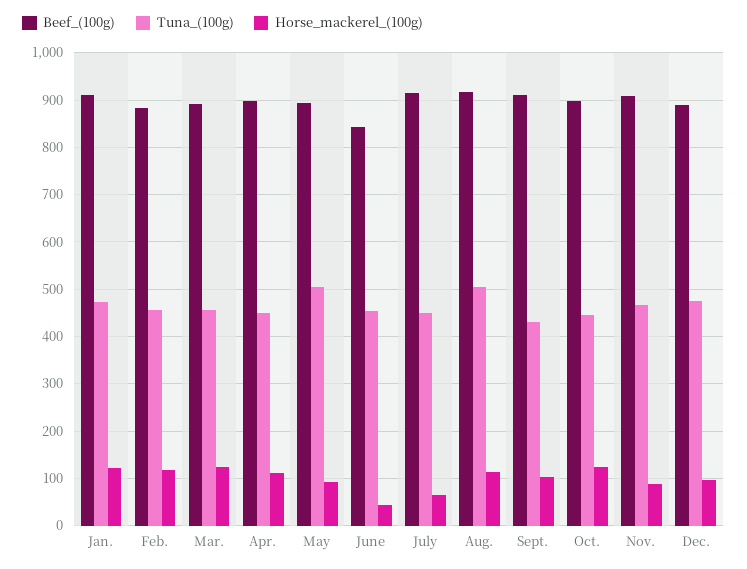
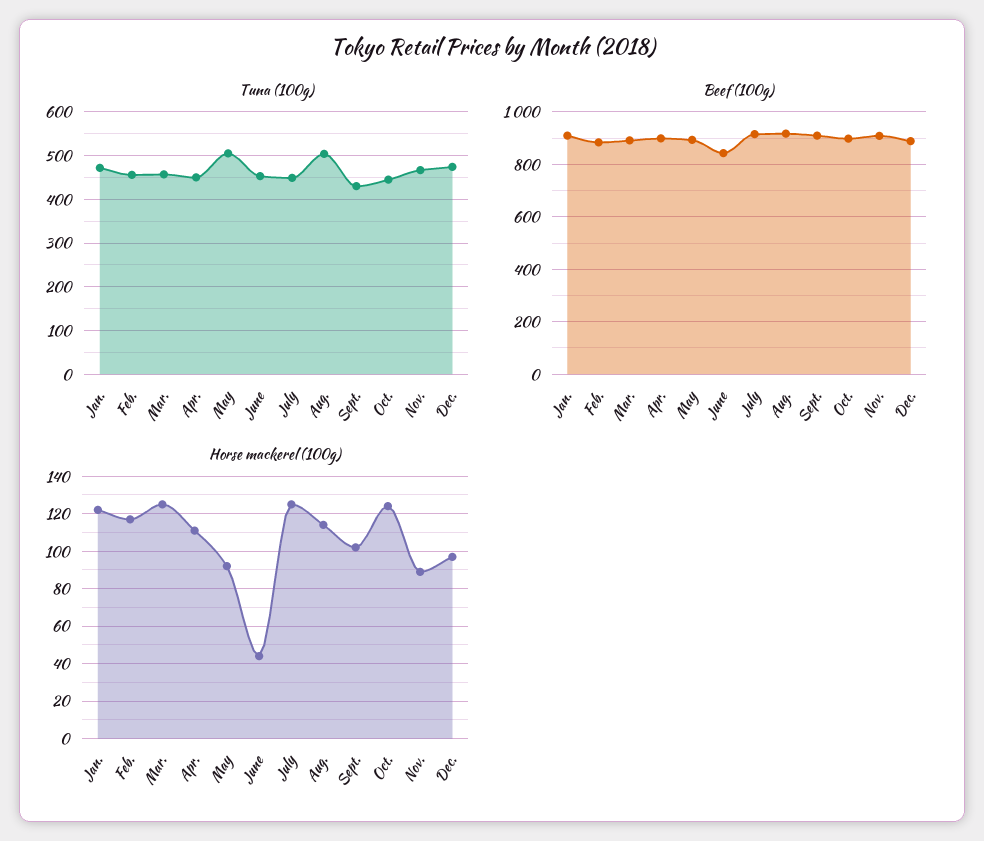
Horse_mackerel_(100g), July: 60 -> 125

